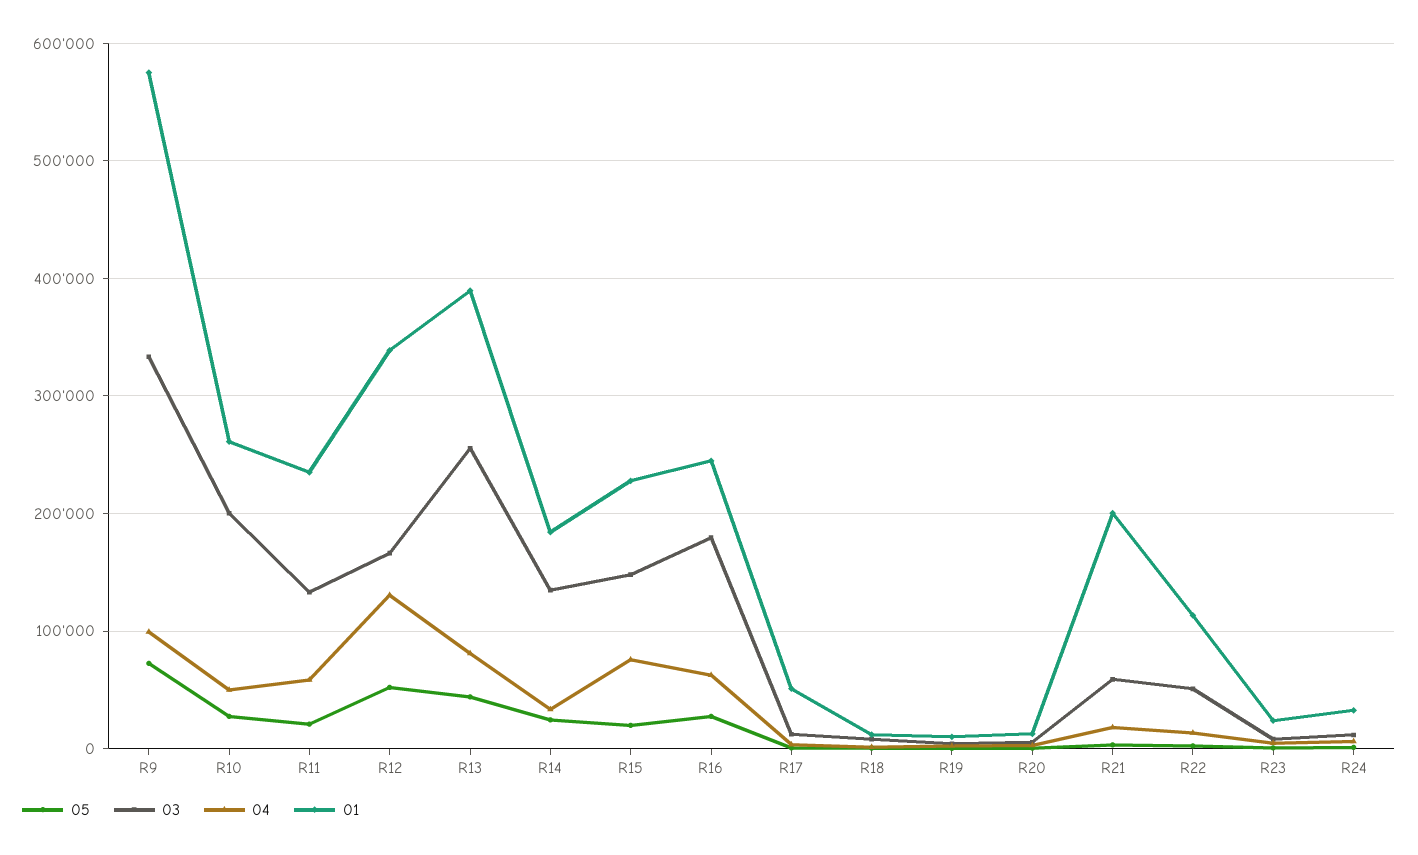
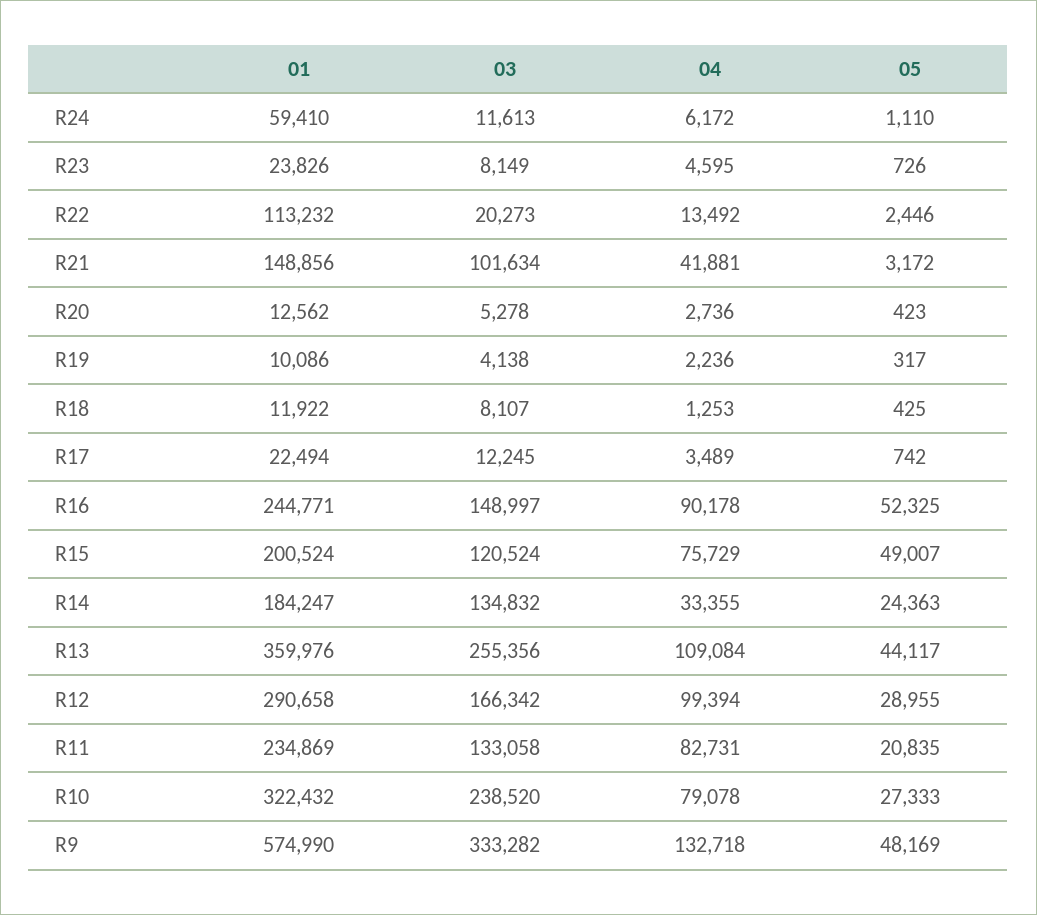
05, R9: 70000 -> 48169
04, R9: 100000 -> 132718
03, R10: 200000 -> 238520
04, R10: 50000 -> 79078
01, R10: 260000 -> 322432
04, R11: 60000 -> 82731
05, R12: 50000 -> 28955
04, R12: 130000 -> 99394
01, R12: 340000 -> 290658
04, R13: 80000 -> 109084
01, R13: 390000 -> 359976
05, R15: 20000 -> 49007
03, R15: 150000 -> 120524
01, R15: 230000 -> 200524
05, R16: 30000 -> 52325
03, R16: 180000 -> 148997
04, R16: 60000 -> 90178
01, R17: 50000 -> 22494
03, R21: 60000 -> 101634
04, R21: 20000 -> 41881
01, R21: 200000 -> 148856
03, R22: 50000 -> 20273
01, R24: 30000 -> 59410

